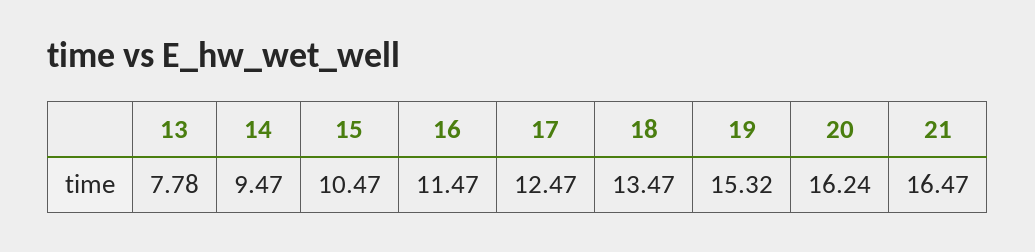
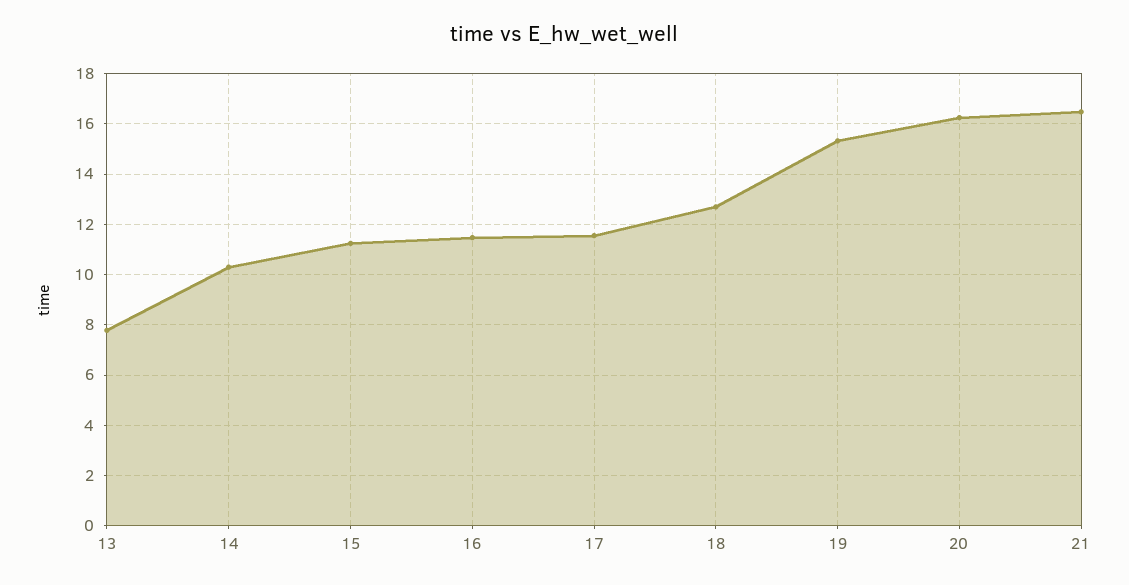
14: 9.47 -> 10.25
15: 10.47 -> 11.25
17: 12.47 -> 11.5
18: 13.47 -> 12.75

